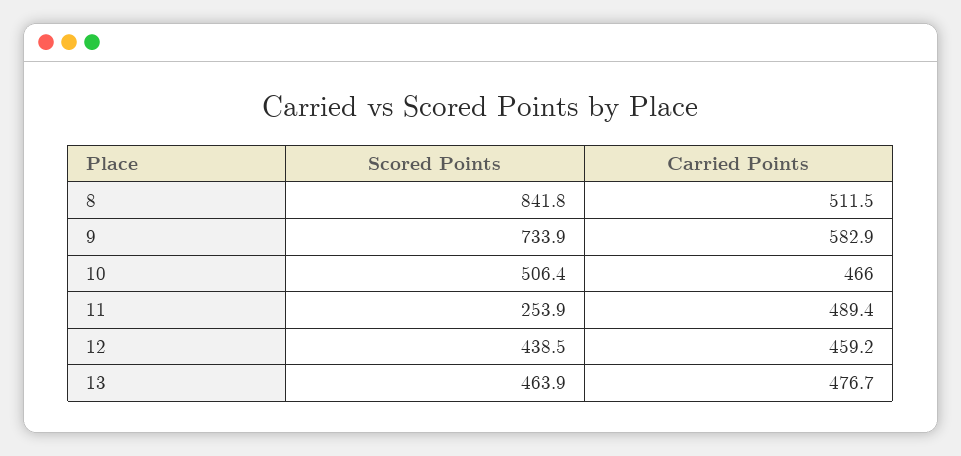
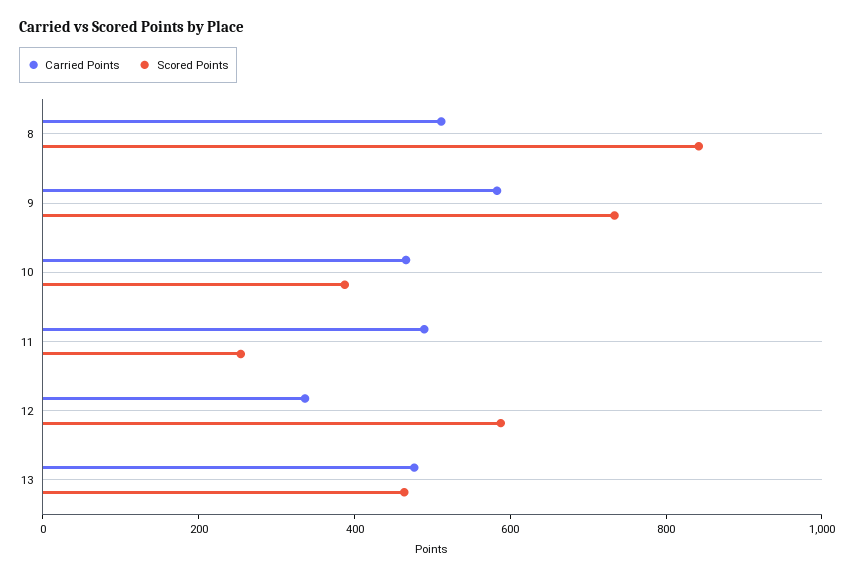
Scored Points, 10: 506.4 -> 400
Scored Points, 12: 438.5 -> 600
Carried Points, 12: 459.2 -> 350

